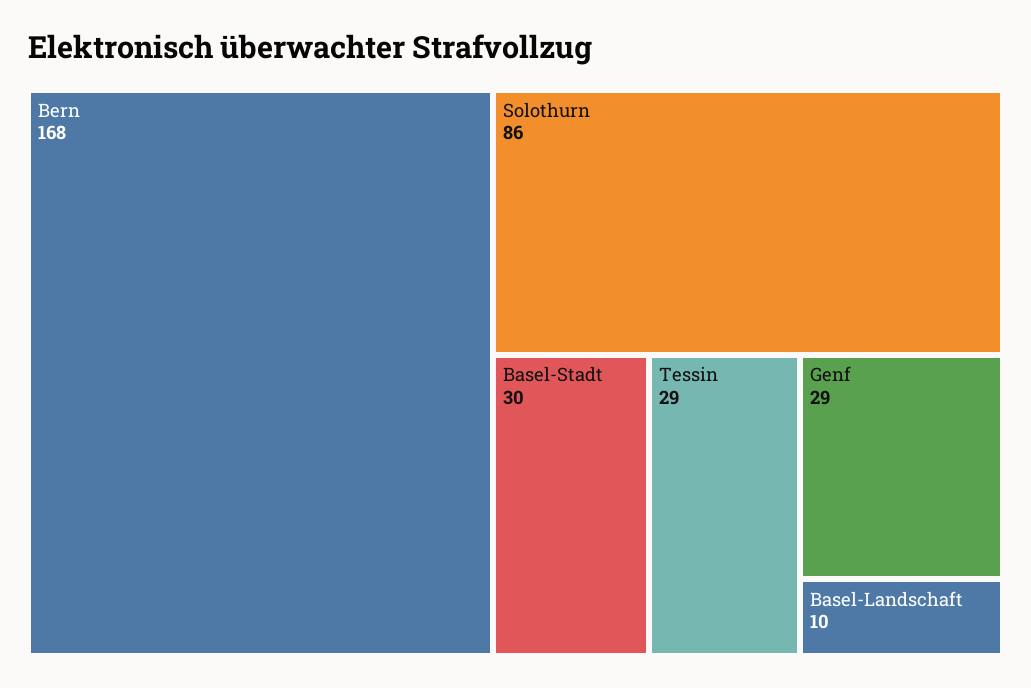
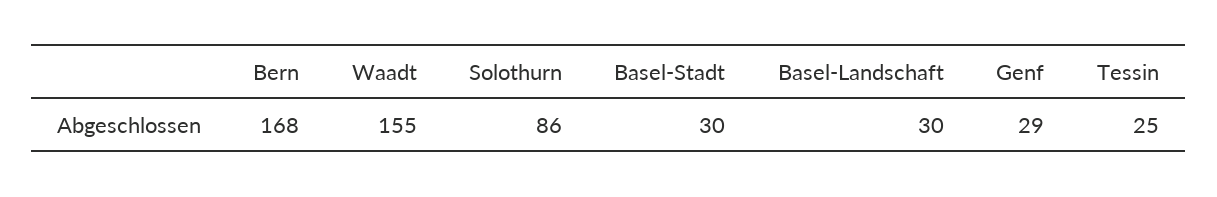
Tessin: 29 -> 25
Basel-Landschaft: 10 -> 30
Waadt: none -> 155

